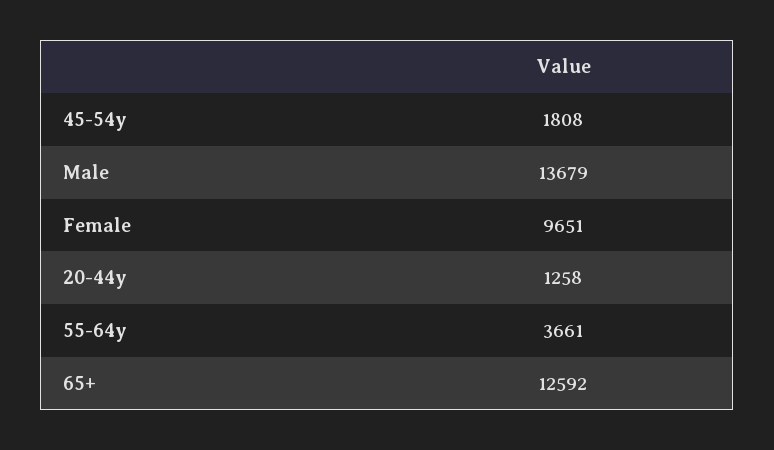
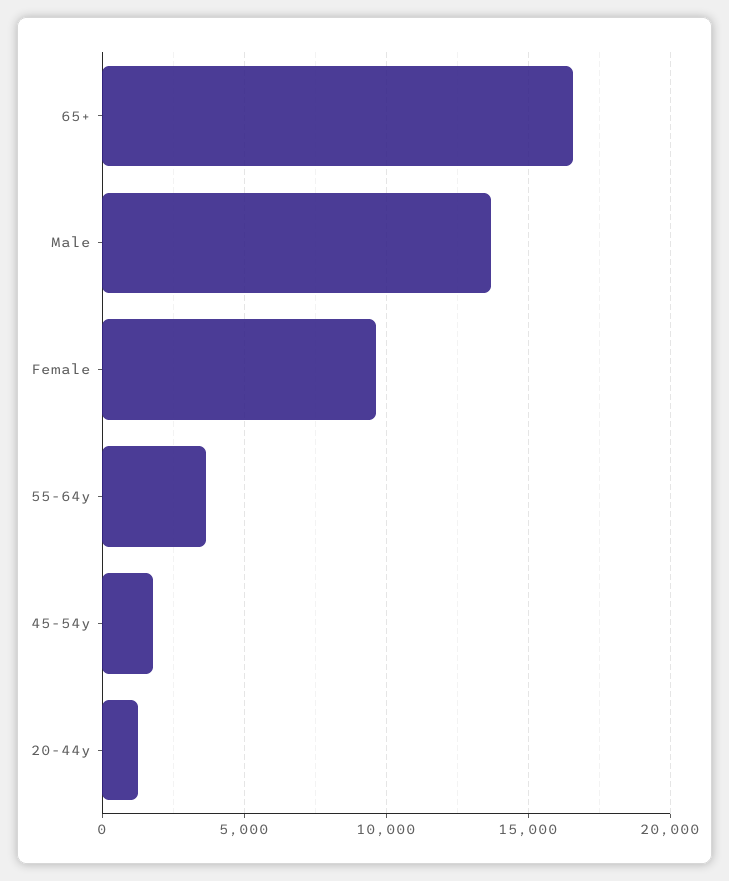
65+: 12592 -> 16500

